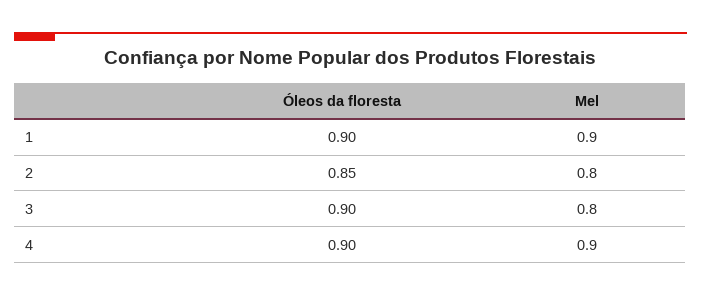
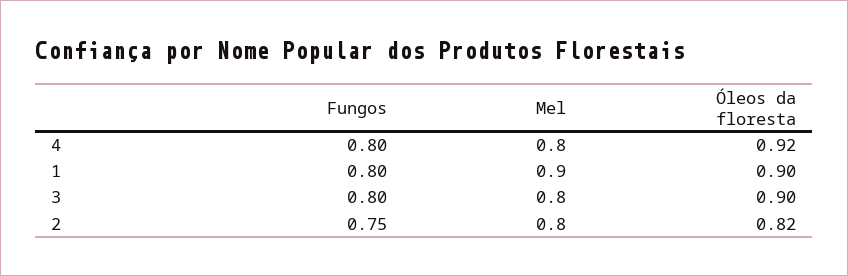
Óleos da floresta, 2: 0.85 -> 0.82
Óleos da floresta, 4: 0.9 -> 0.92
Mel, 4: 0.9 -> 0.8
Fungos, 4: none -> 0.8
Fungos, 1: none -> 0.8
Fungos, 3: none -> 0.8
Fungos, 2: none -> 0.75

